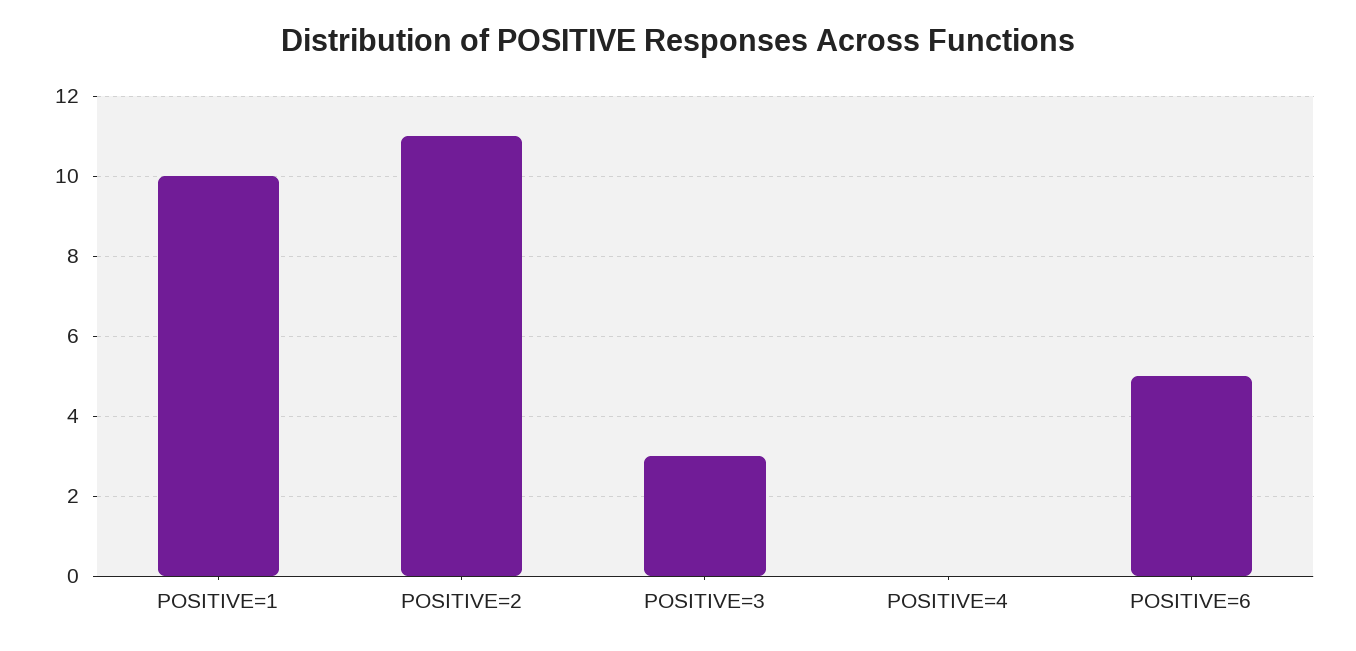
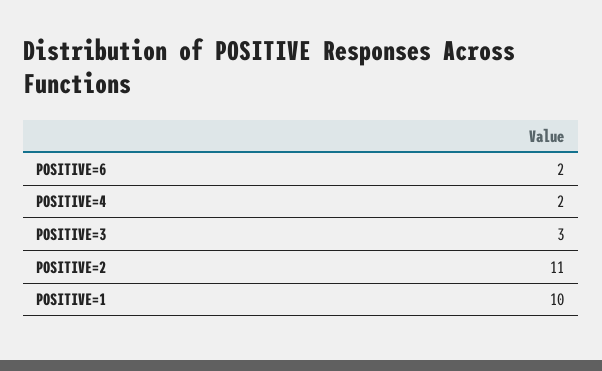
POSITIVE=4: 0 -> 2
POSITIVE=6: 5 -> 2

